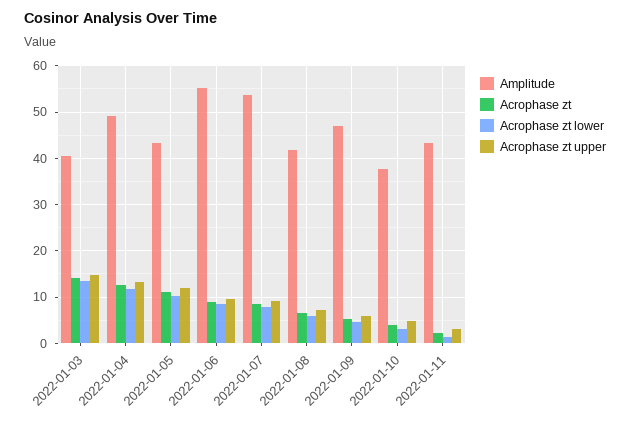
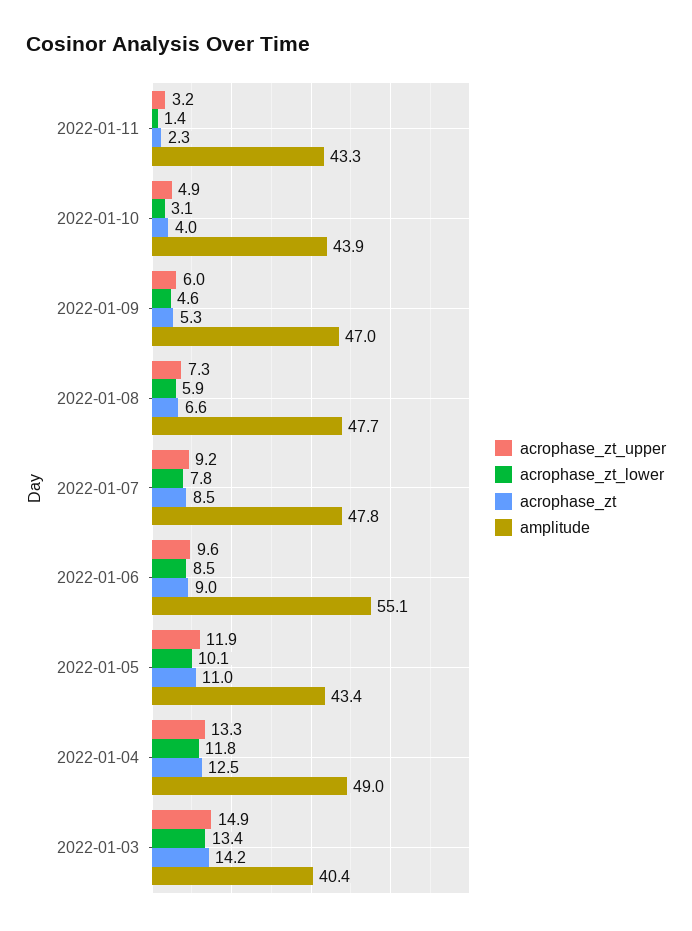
Amplitude, 2022-01-07: 54 -> 47.8
Amplitude, 2022-01-08: 42 -> 47.7
Amplitude, 2022-01-10: 38 -> 43.9

